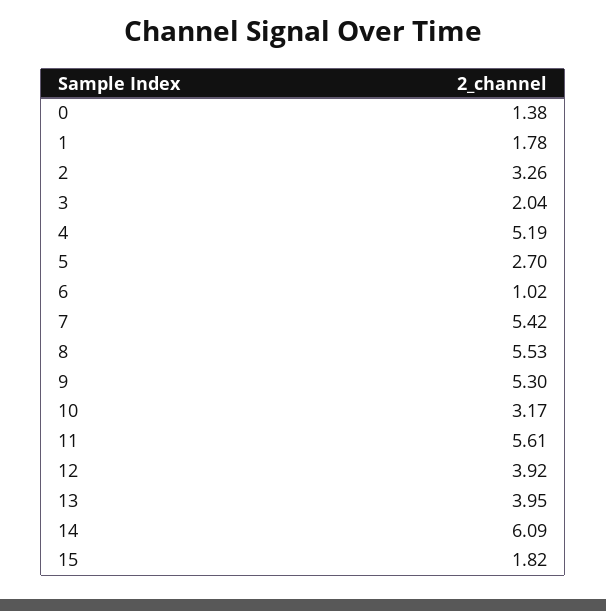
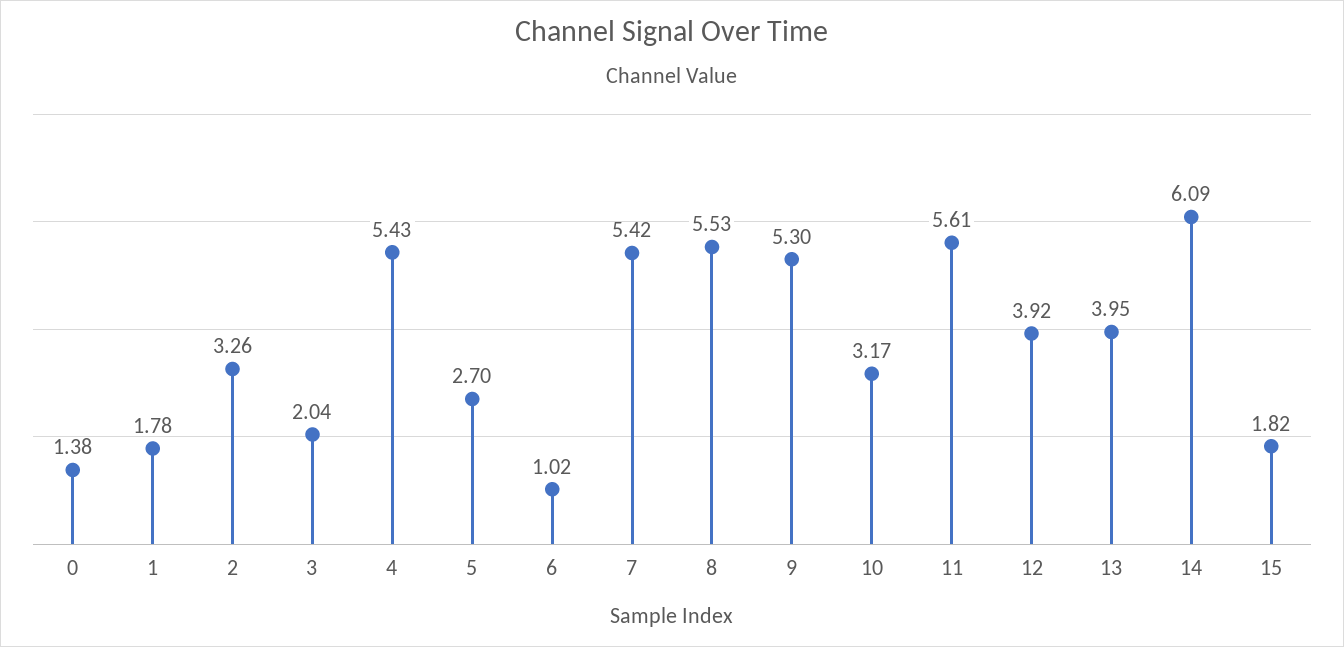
4: 5.19 -> 5.43

